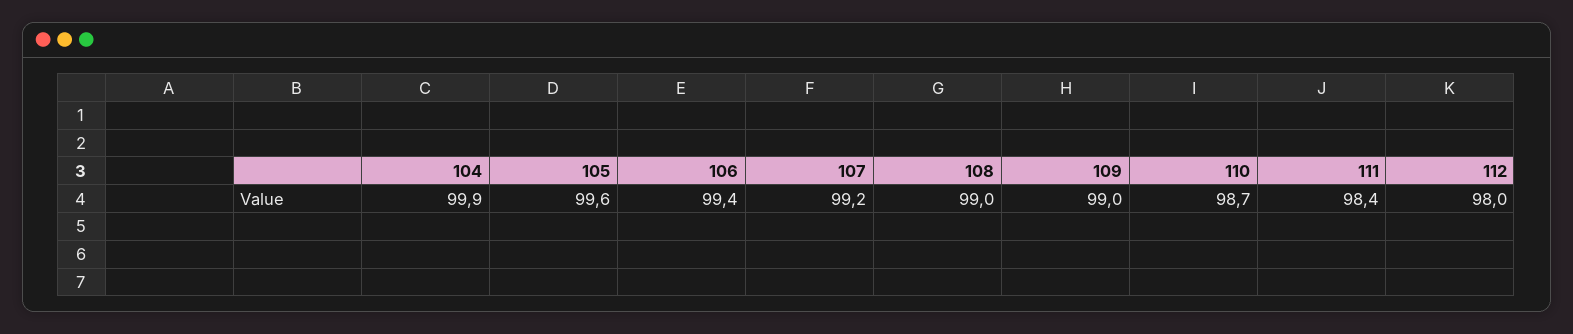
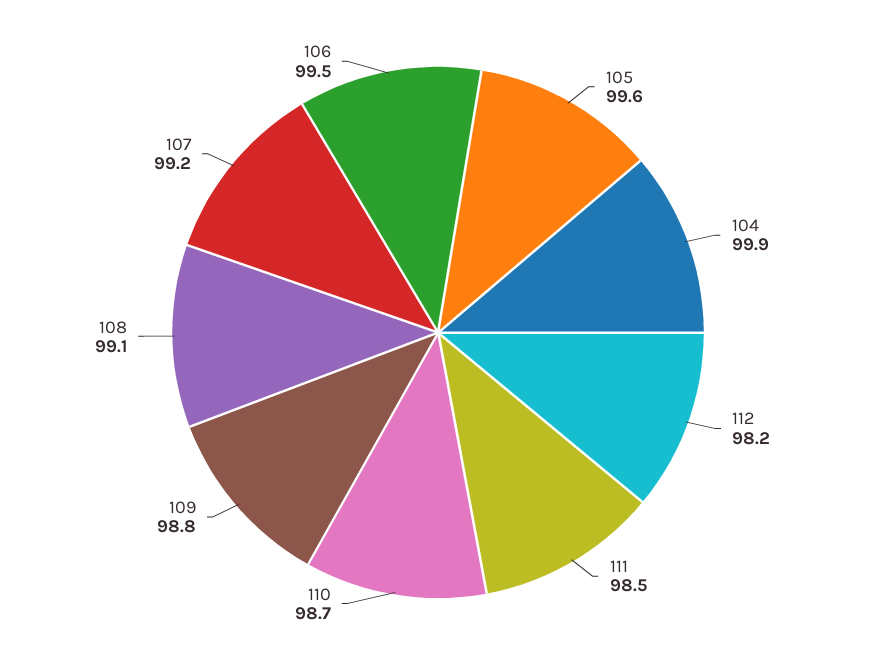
106: 99.4 -> 99.5
108: 99 -> 99.1
109: 99 -> 98.8
111: 98.4 -> 98.5
112: 98 -> 98.2

